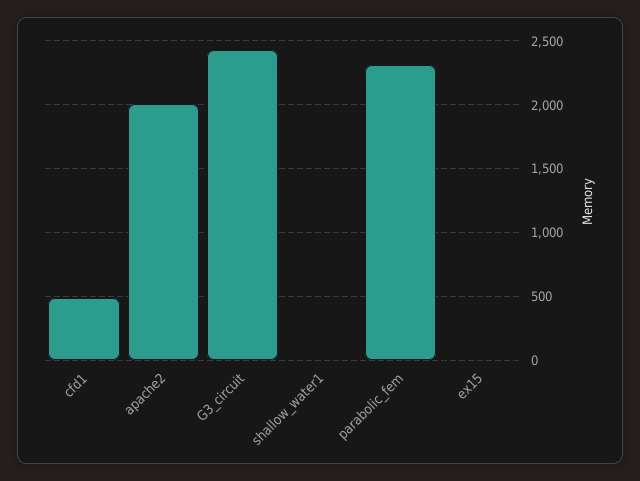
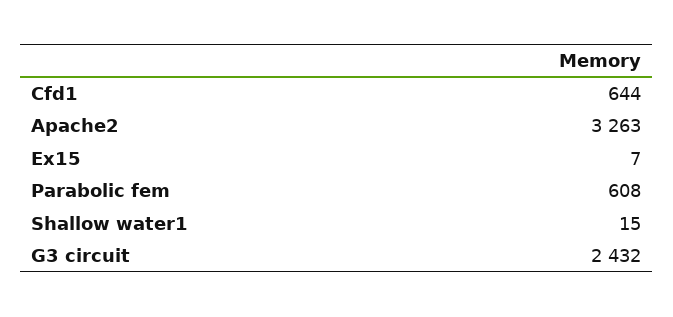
cfd1: 500 -> 644
apache2: 2000 -> 3263
parabolic_fem: 2300 -> 608

